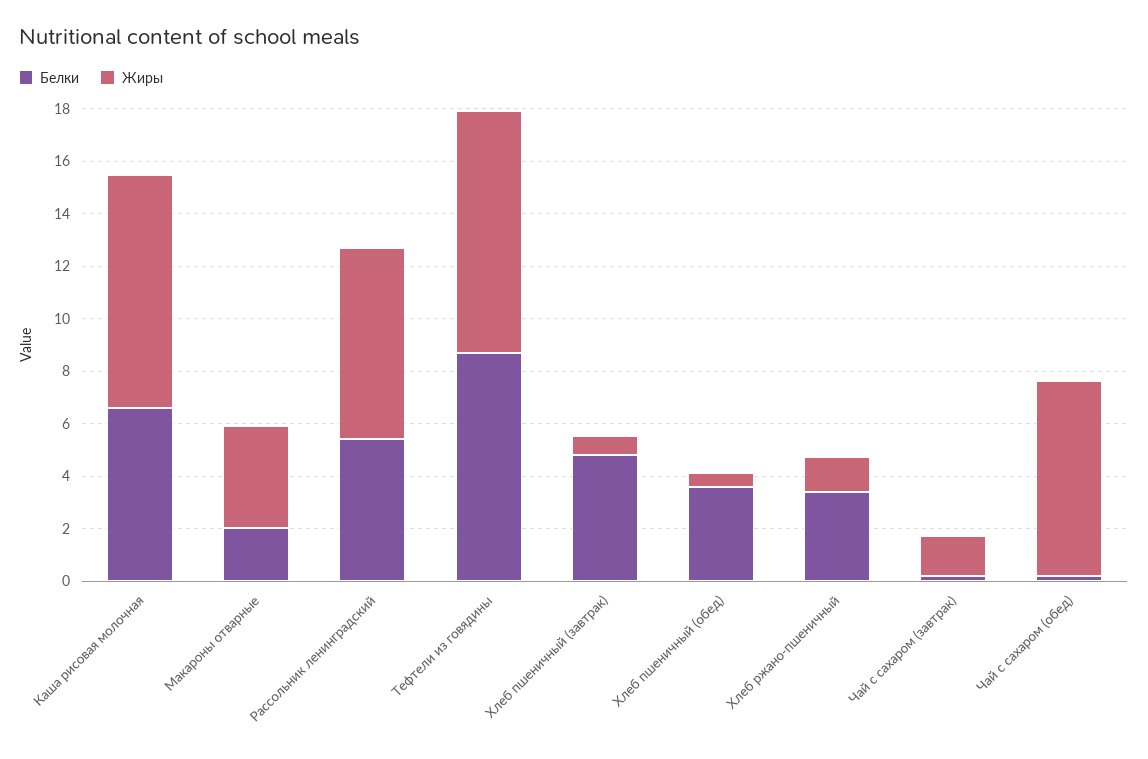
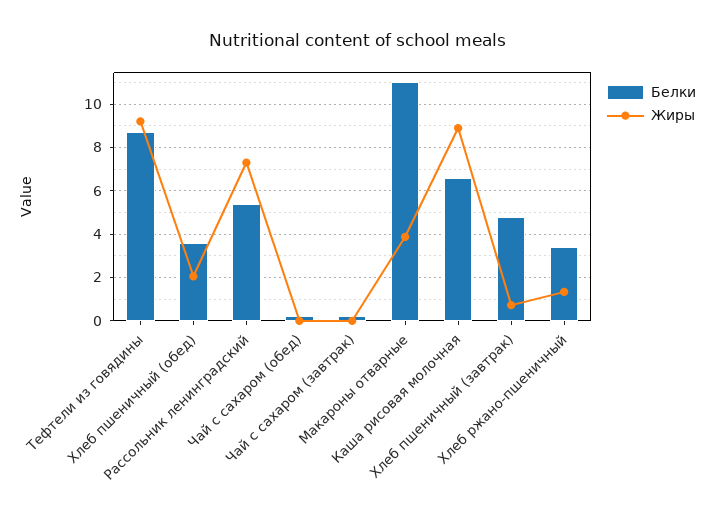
Белки, Макароны отварные: 2 -> 11
Жиры, Хлеб пшеничный (обед): 0.5 -> 2
Жиры, Чай с сахаром (завтрак): 1.5 -> 0
Жиры, Чай с сахаром (обед): 7.5 -> 0

